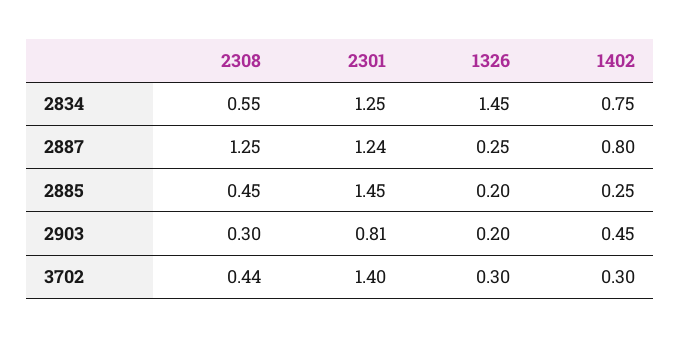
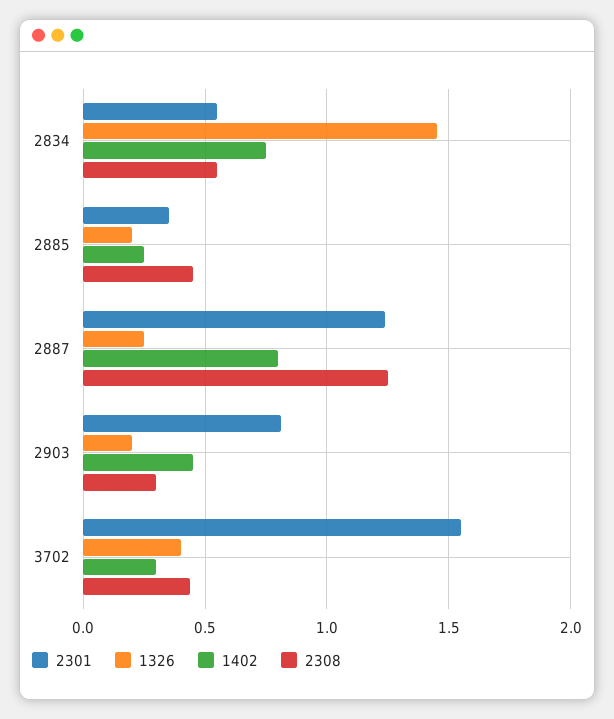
2301, 2834: 1.25 -> 0.55
2301, 2885: 1.45 -> 0.35
2301, 3702: 1.4 -> 1.55
1326, 3702: 0.3 -> 0.4

